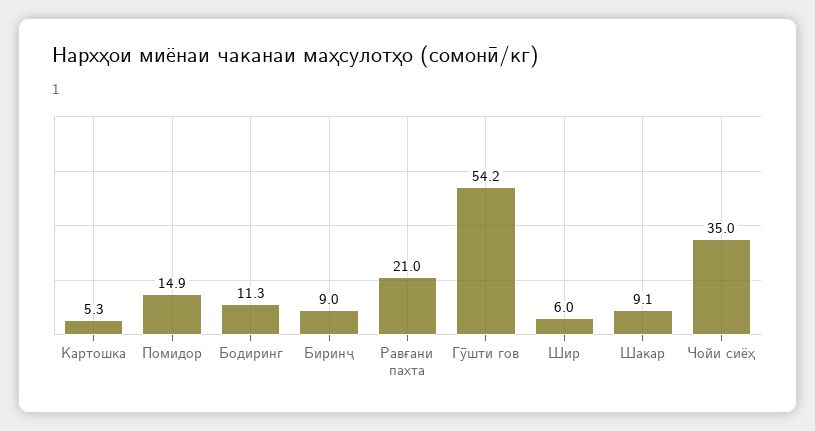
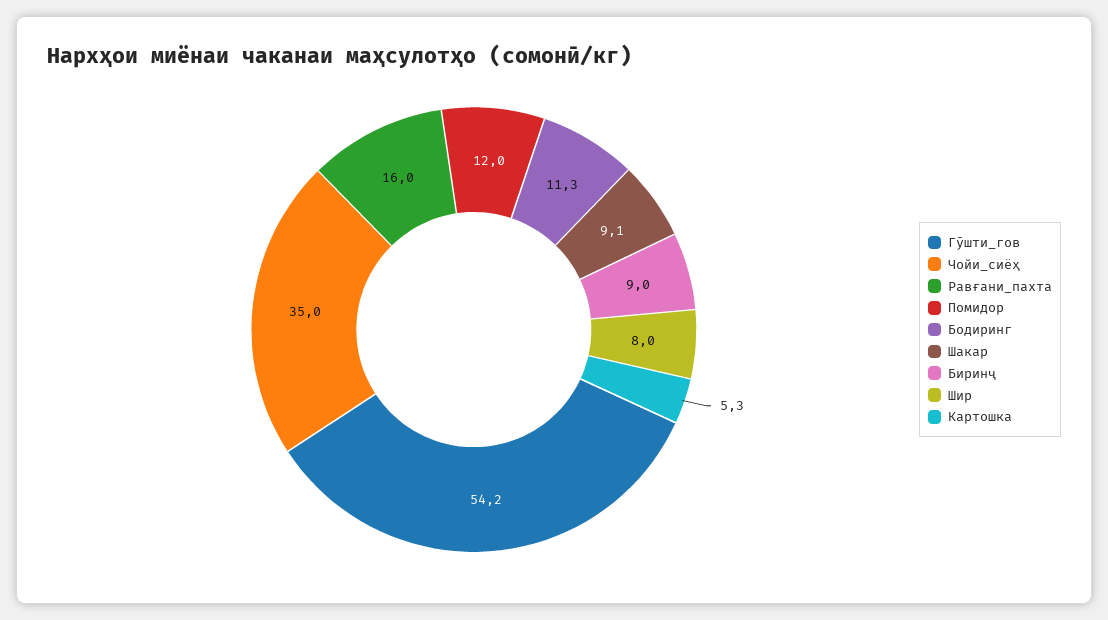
Помидор: 14.9 -> 12
Равғани пахта: 21 -> 16
Шир: 6 -> 8

